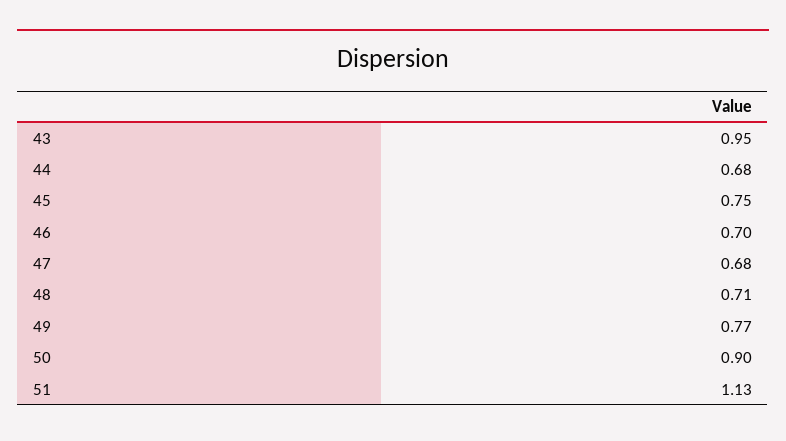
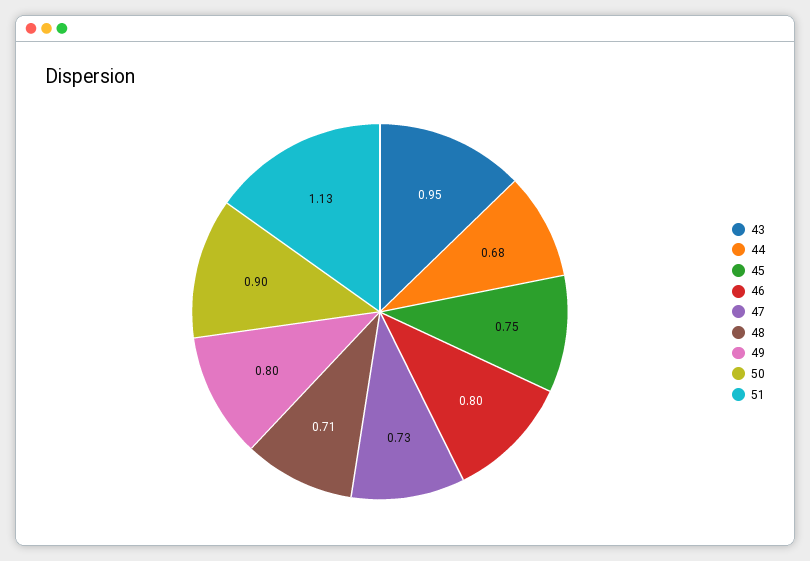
46: 0.7 -> 0.8
47: 0.68 -> 0.73
49: 0.77 -> 0.8

